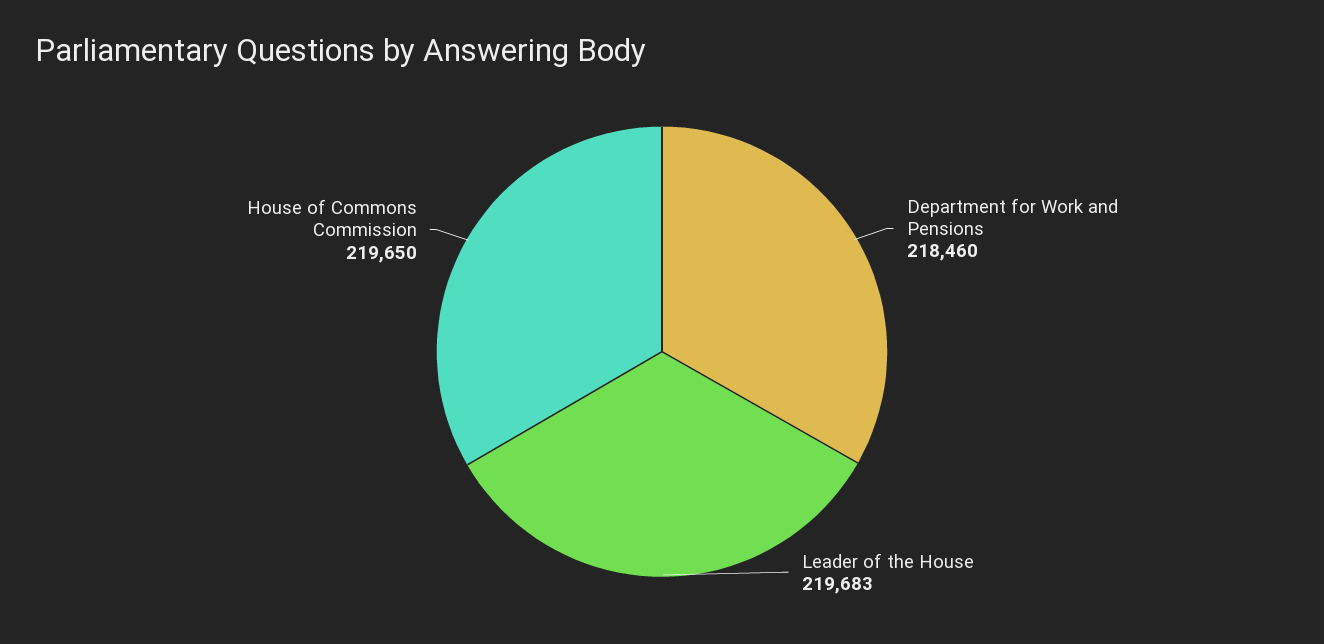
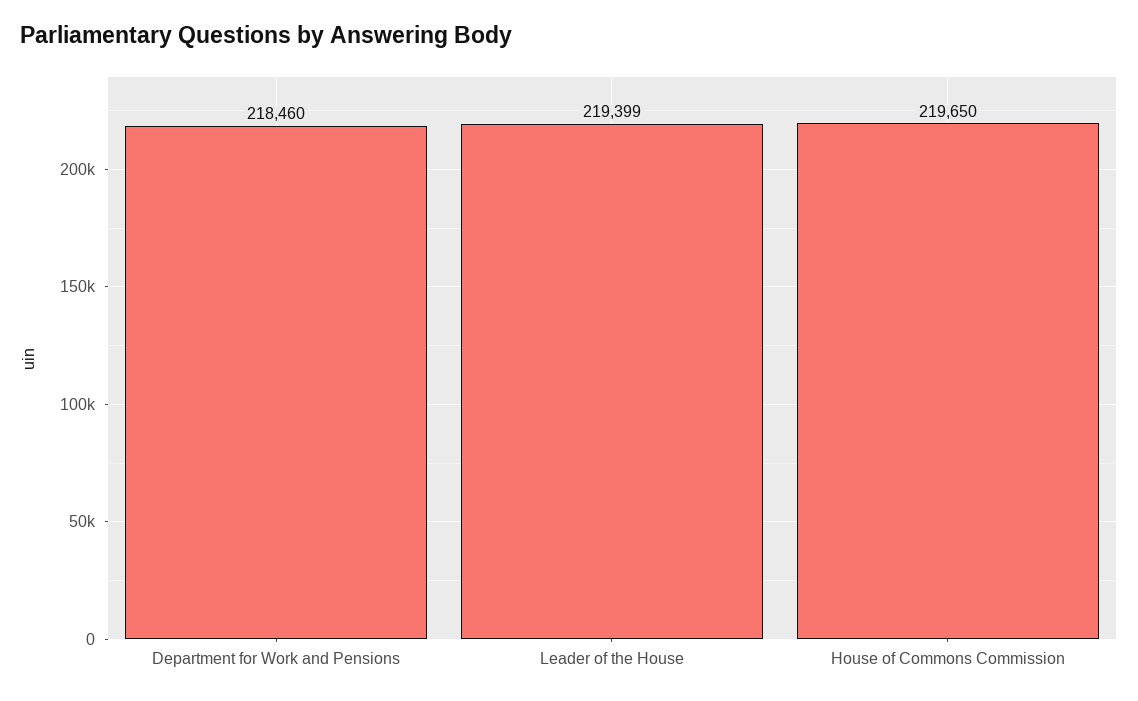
Leader of the House: 219683 -> 219399

